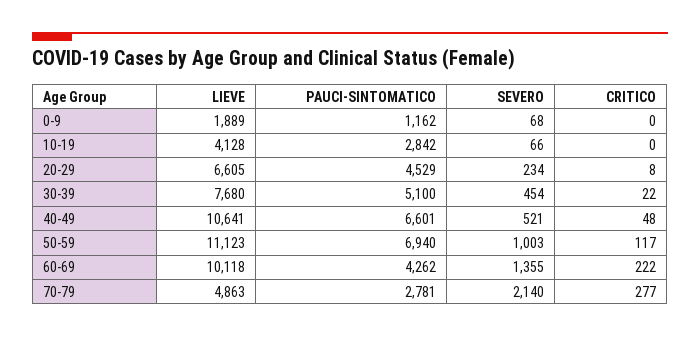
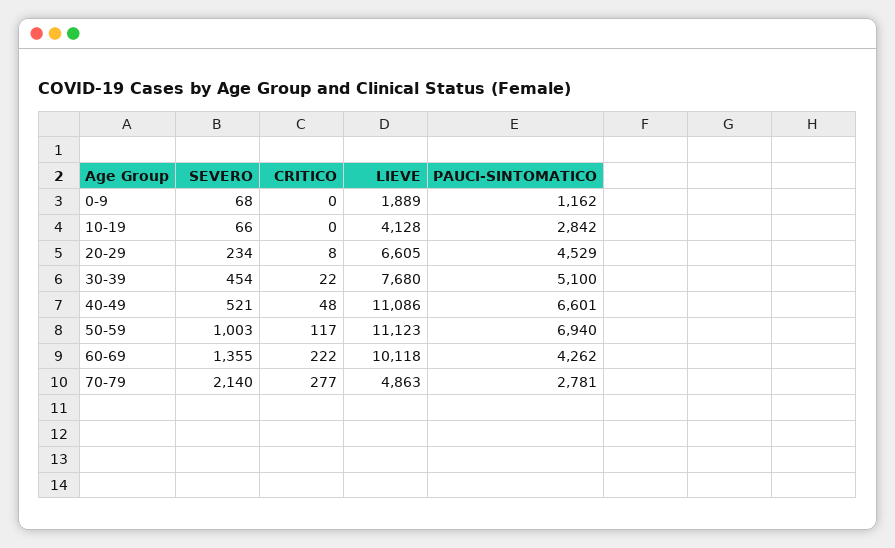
LIEVE, 40-49: 10641 -> 11086

